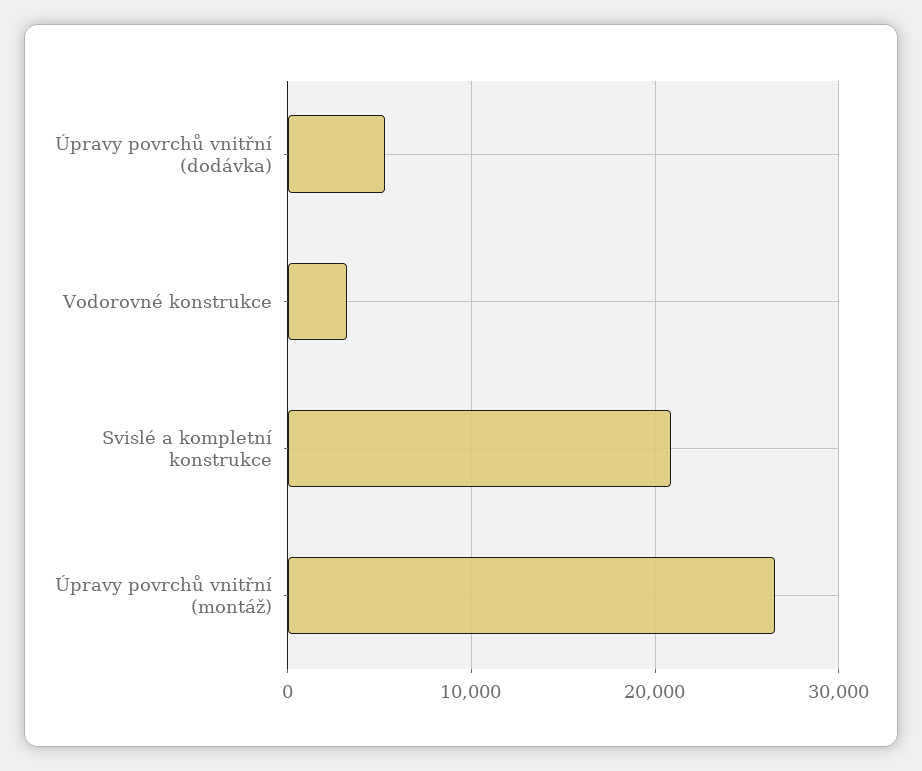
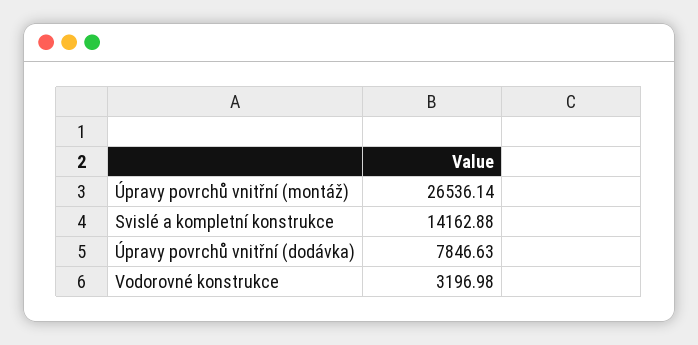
Úpravy povrchů vnitřní (dodávka): 5000 -> 7846.63
Svislé a kompletní konstrukce: 21000 -> 14162.88

